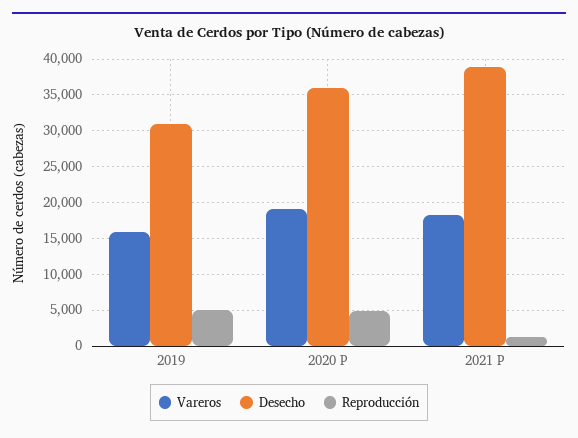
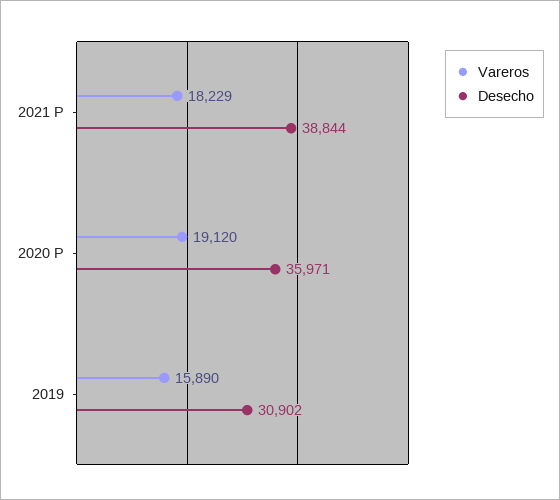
Reproducción, 2019: 5000 -> none
Reproducción, 2020 P: 5000 -> none
Reproducción, 2021 P: 1000 -> none

